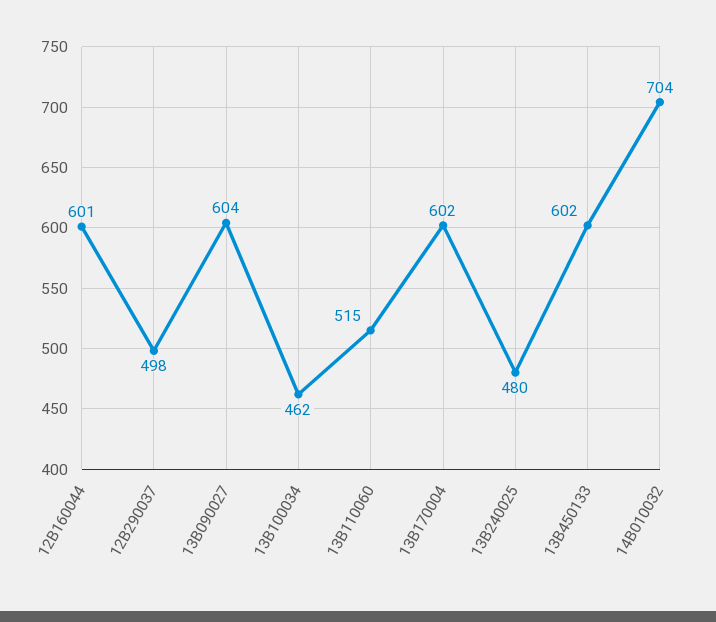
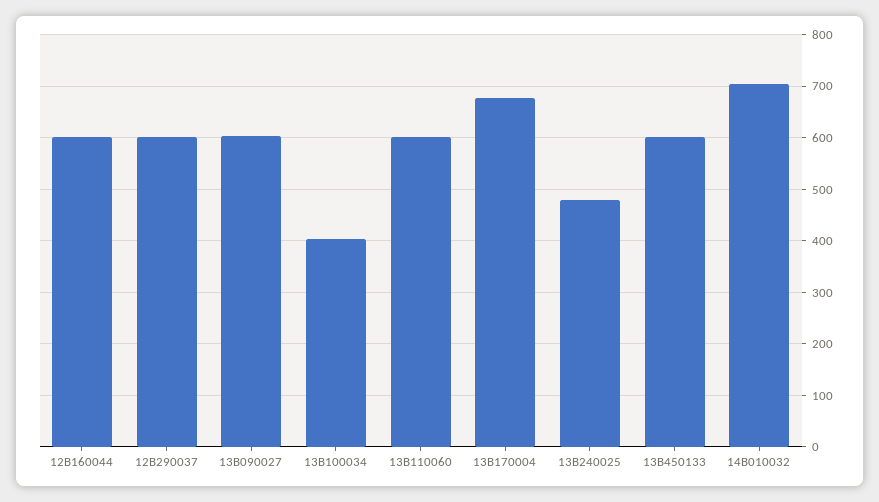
12B290037: 498 -> 600
13B100034: 462 -> 400
13B110060: 515 -> 600
13B170004: 602 -> 680

